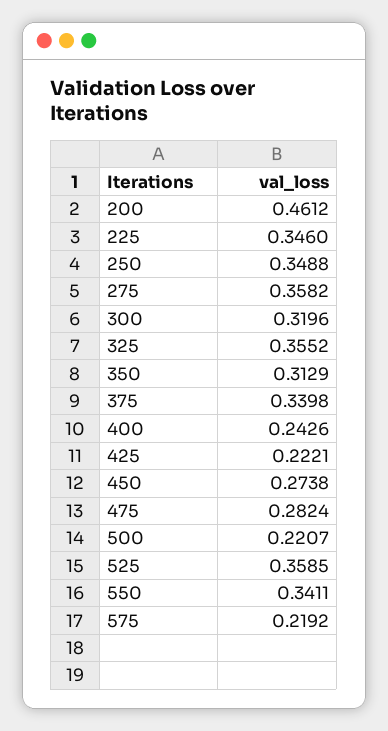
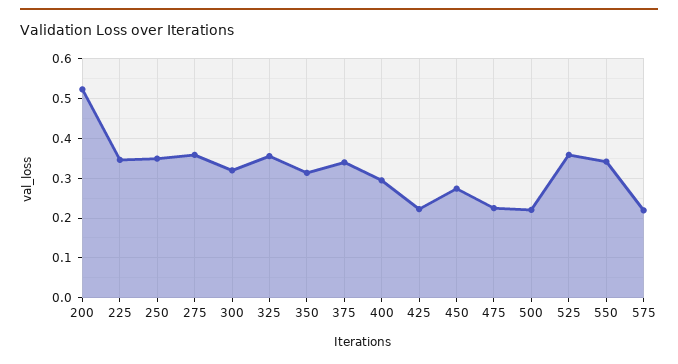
200: 0.4612 -> 0.52
400: 0.2426 -> 0.3
475: 0.2824 -> 0.22

